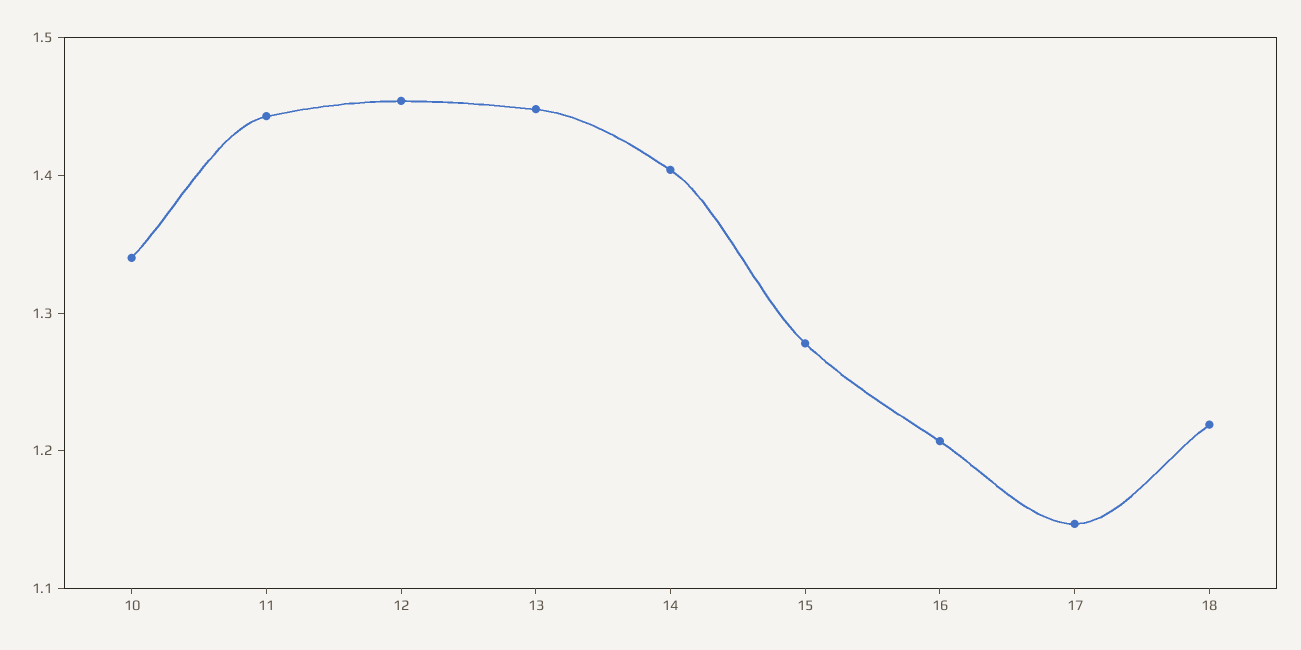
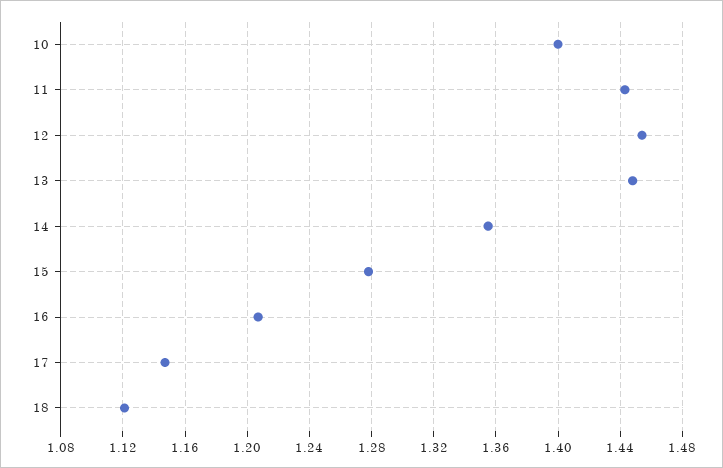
10: 1.34 -> 1.4
14: 1.4 -> 1.355
18: 1.22 -> 1.12

